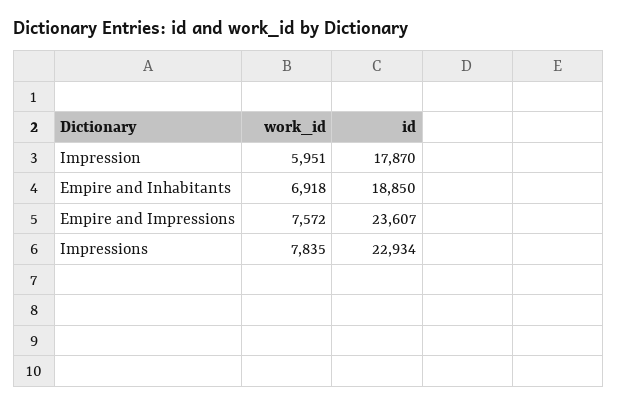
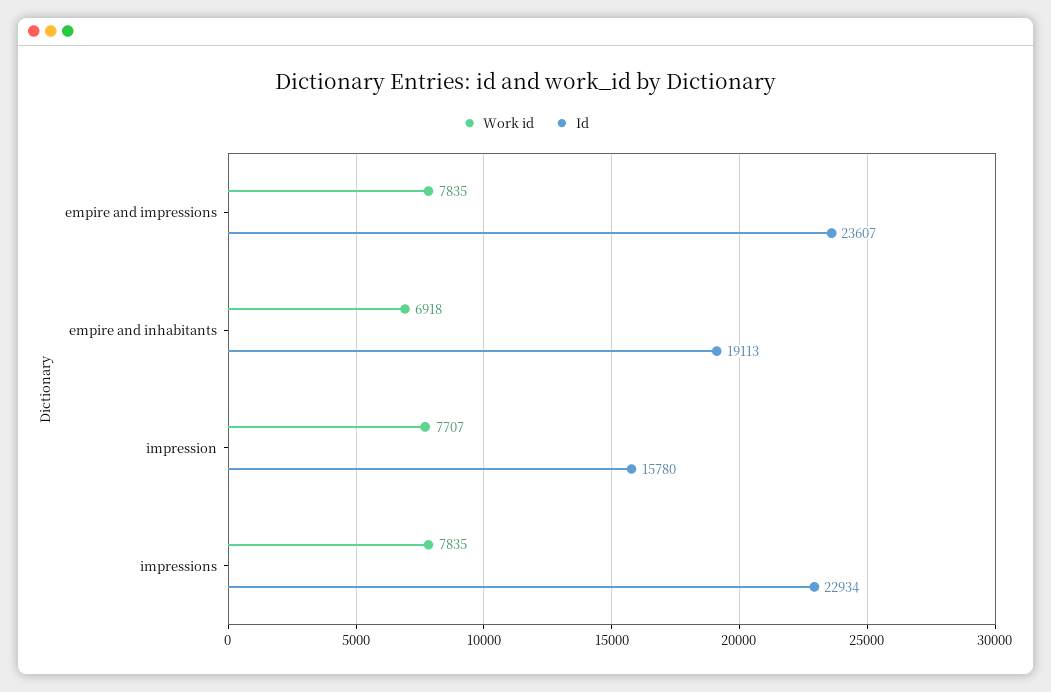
work_id, Impression: 5951 -> 7707
id, Impression: 17870 -> 15780
id, Empire and Inhabitants: 18850 -> 19113
work_id, Empire and Impressions: 7572 -> 7835

